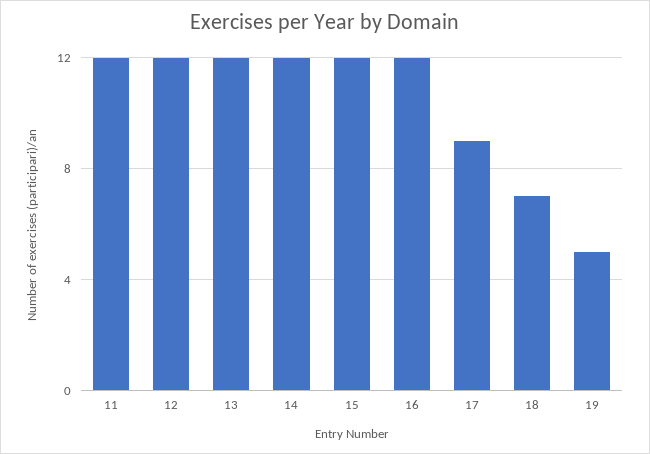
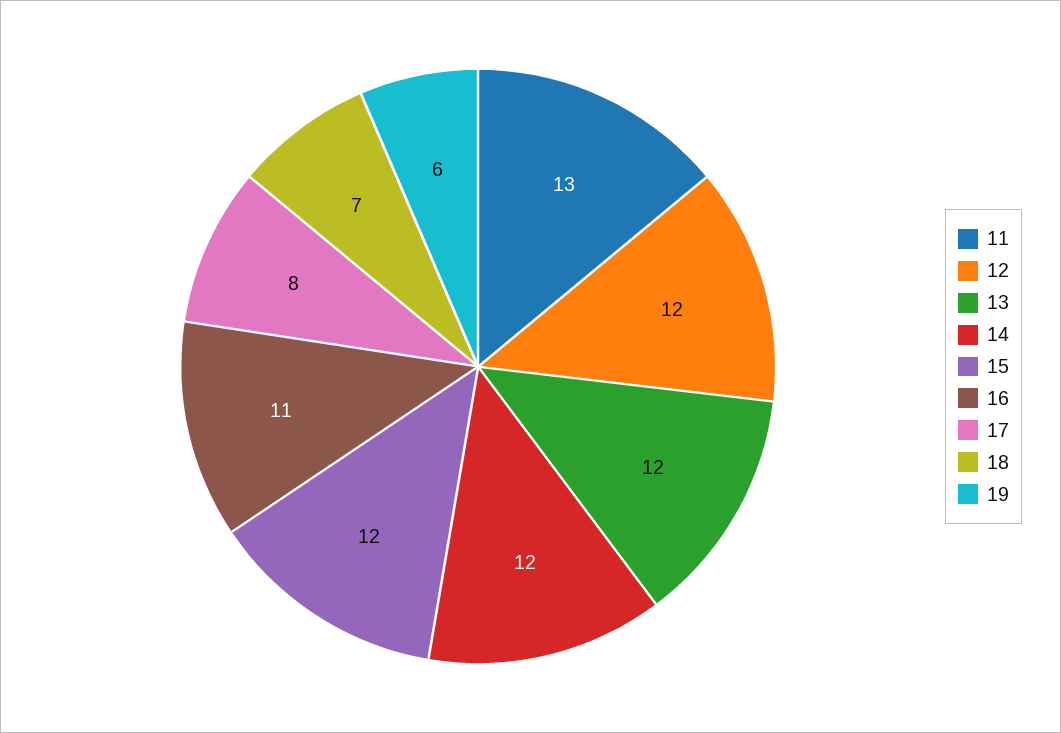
11: 12 -> 13
16: 12 -> 11
17: 9 -> 8
19: 5 -> 6

